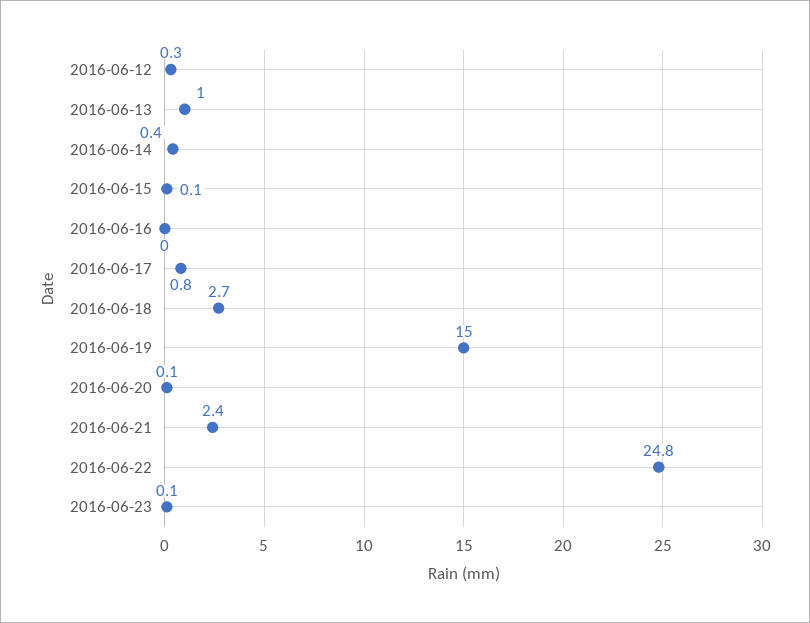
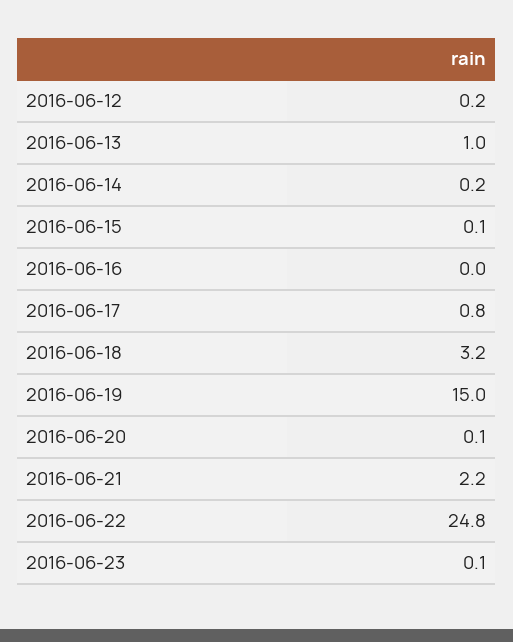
2016-06-12: 0.3 -> 0.2
2016-06-14: 0.4 -> 0.2
2016-06-18: 2.7 -> 3.2
2016-06-21: 2.4 -> 2.2

